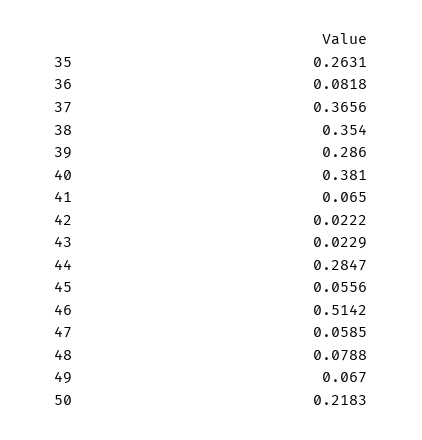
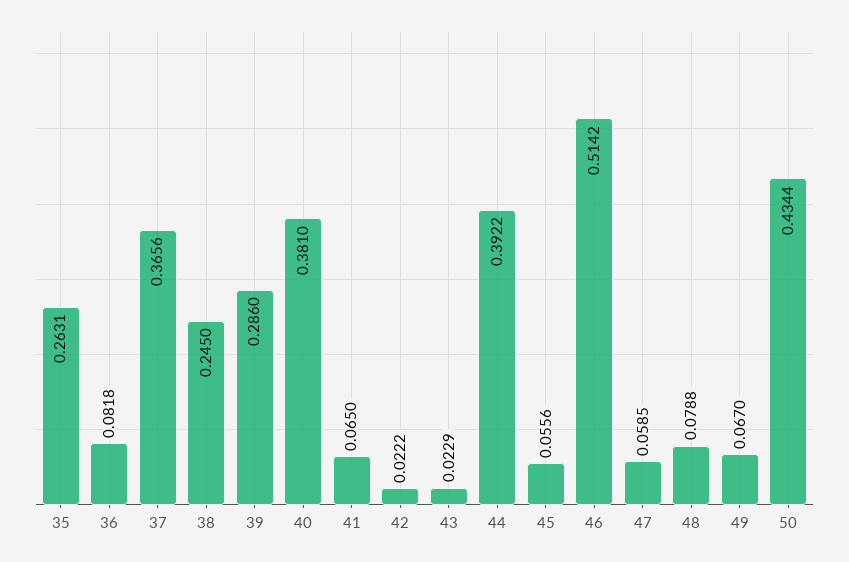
38: 0.354 -> 0.245
44: 0.2847 -> 0.3922
50: 0.2183 -> 0.4344

